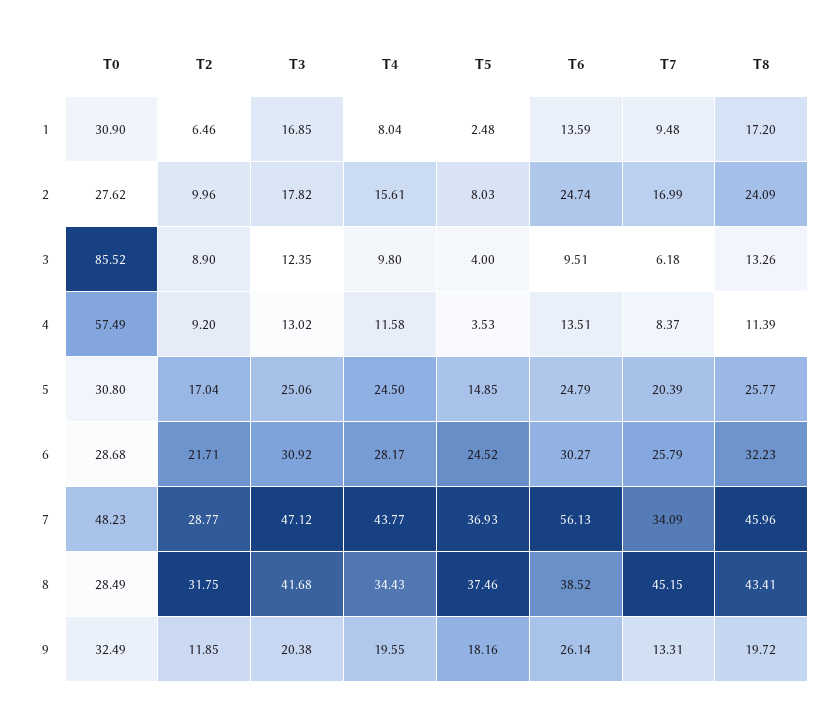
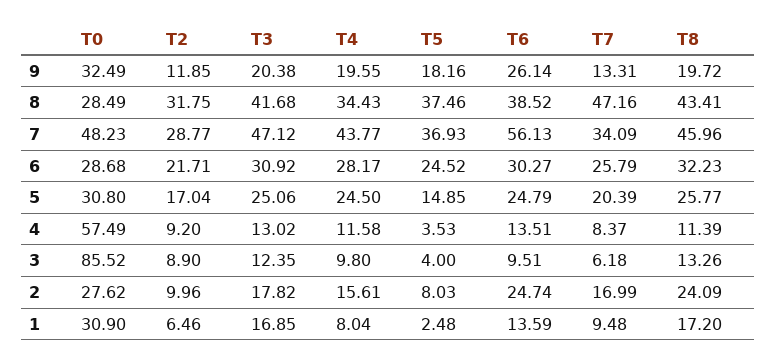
T7, 8: 45.15 -> 47.16

